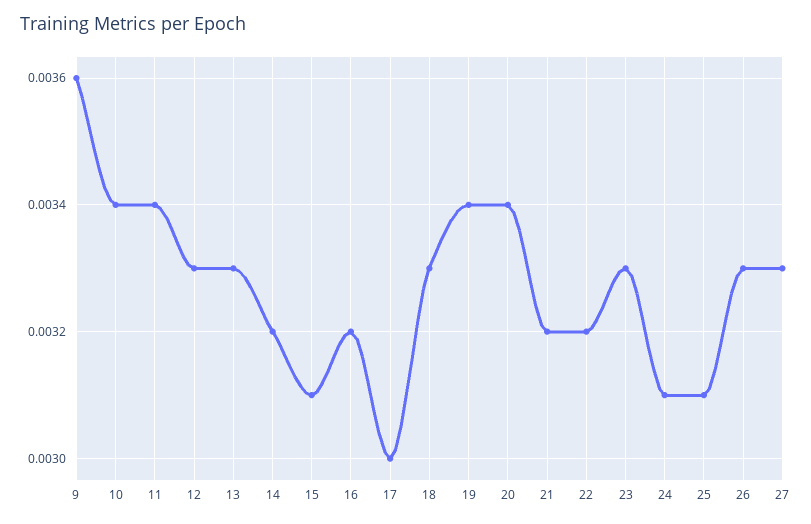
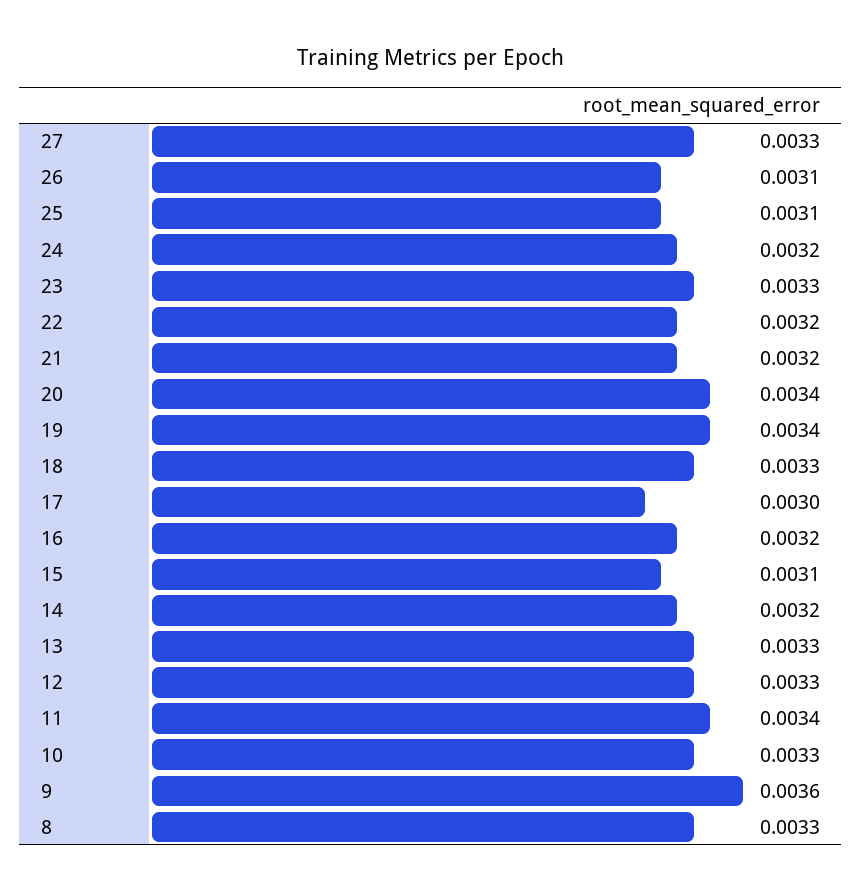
10: 0.0034 -> 0.0033
24: 0.0031 -> 0.0032
26: 0.0033 -> 0.0031
8: none -> 0.0033

